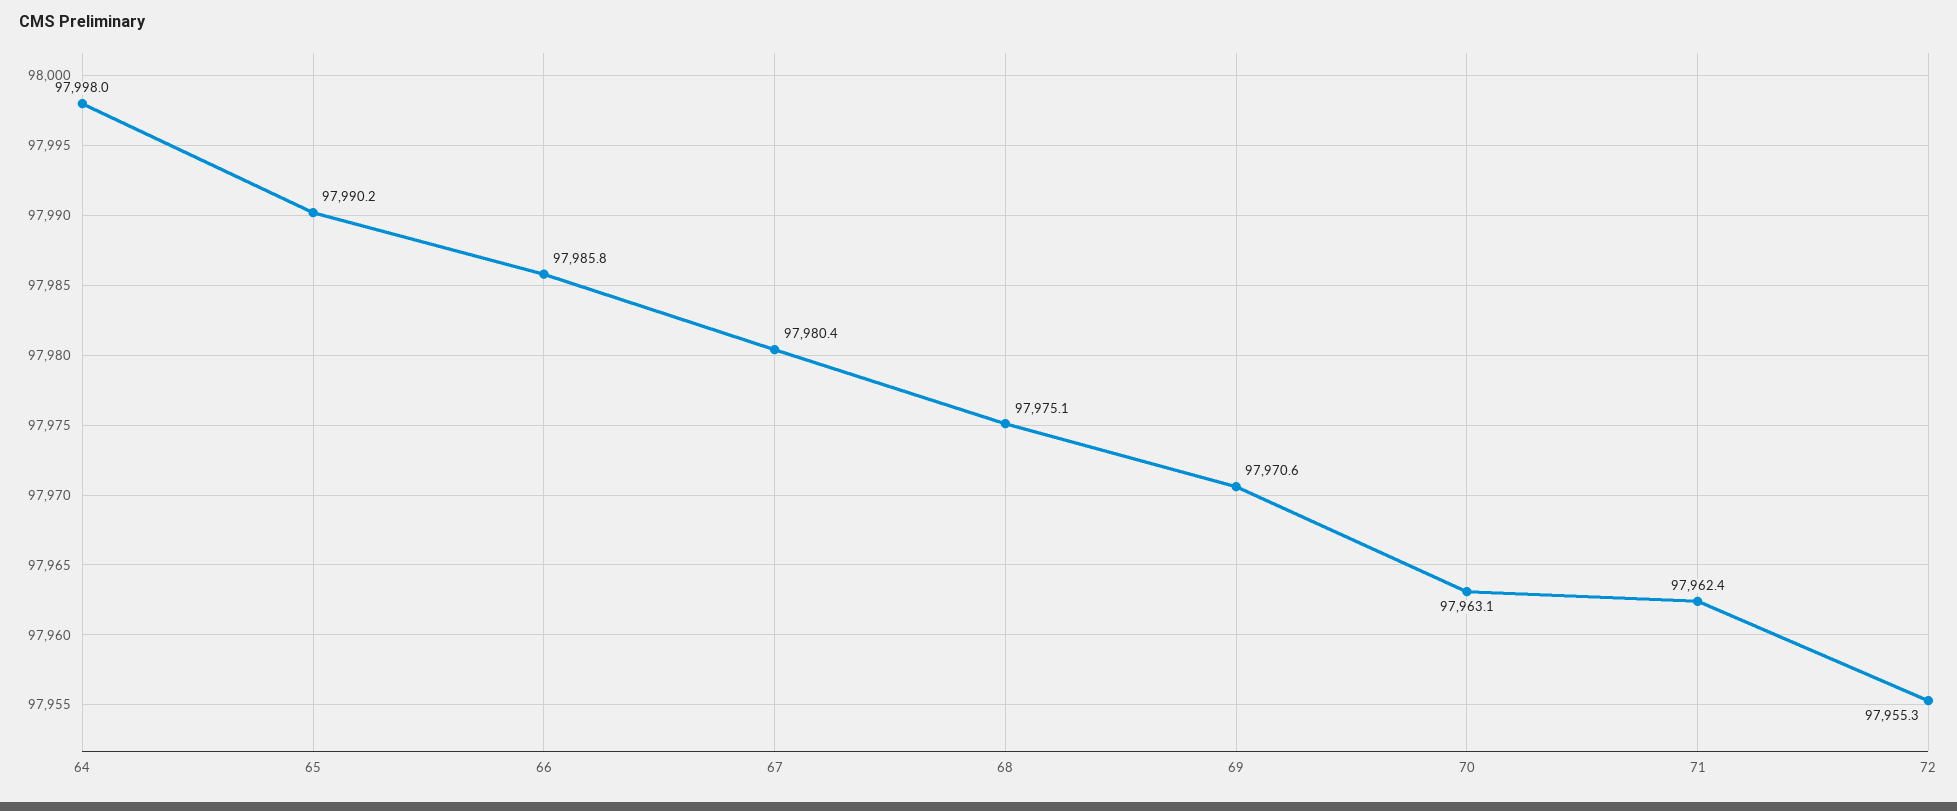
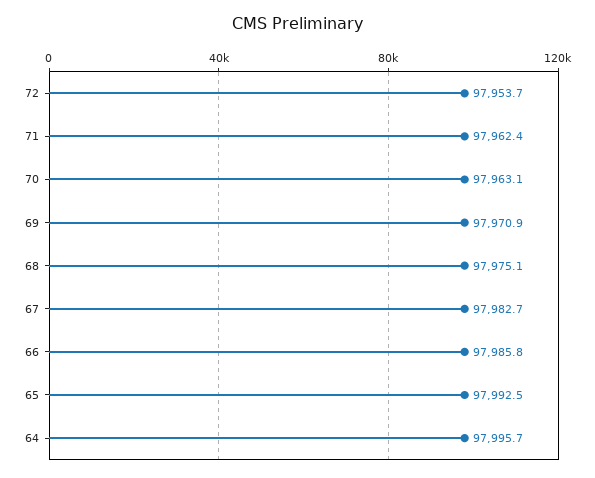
64: 97998 -> 97995.7
65: 97990.2 -> 97992.5
67: 97980.4 -> 97982.7
69: 97970.6 -> 97970.9
72: 97955.3 -> 97953.7

